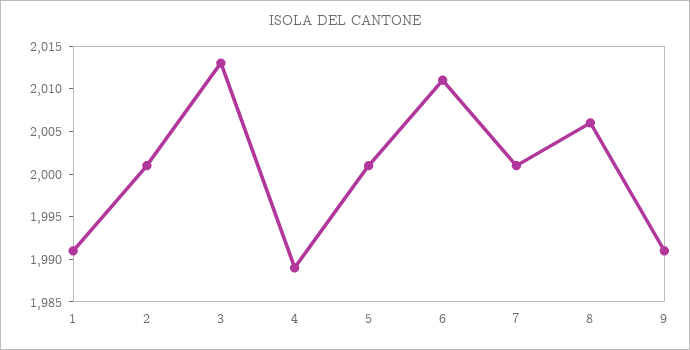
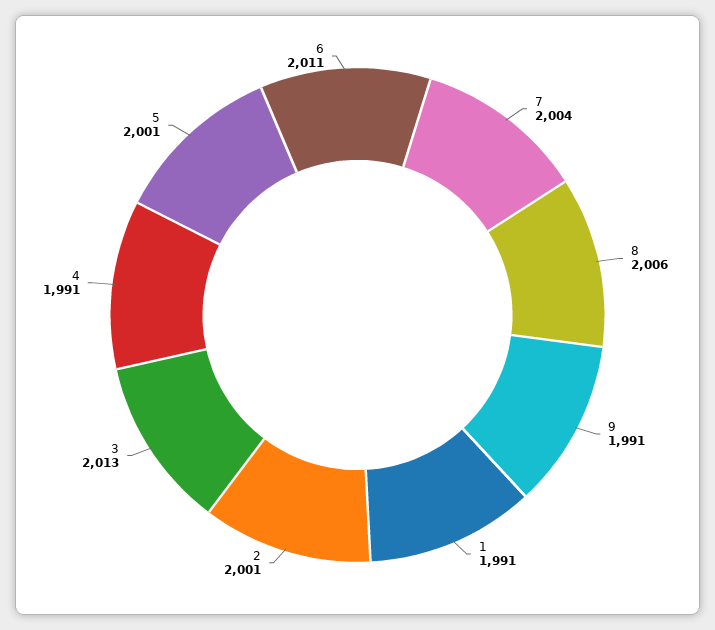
4: 1989 -> 1991
7: 2001 -> 2004

